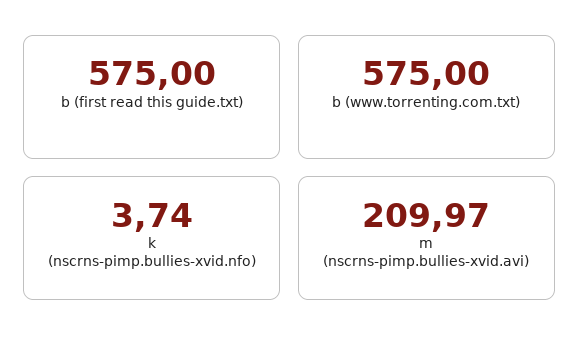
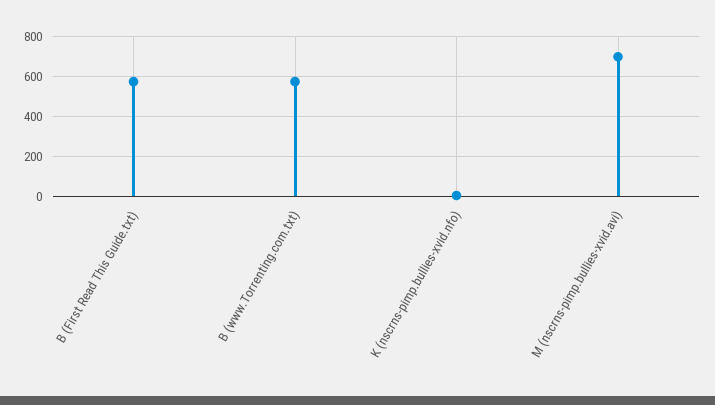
m (nscrns-pimp.bullies-xvid.avi): 209.97 -> 700

